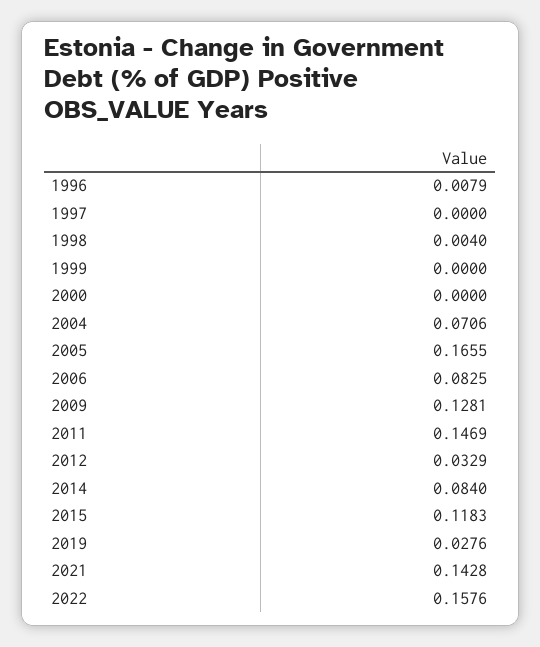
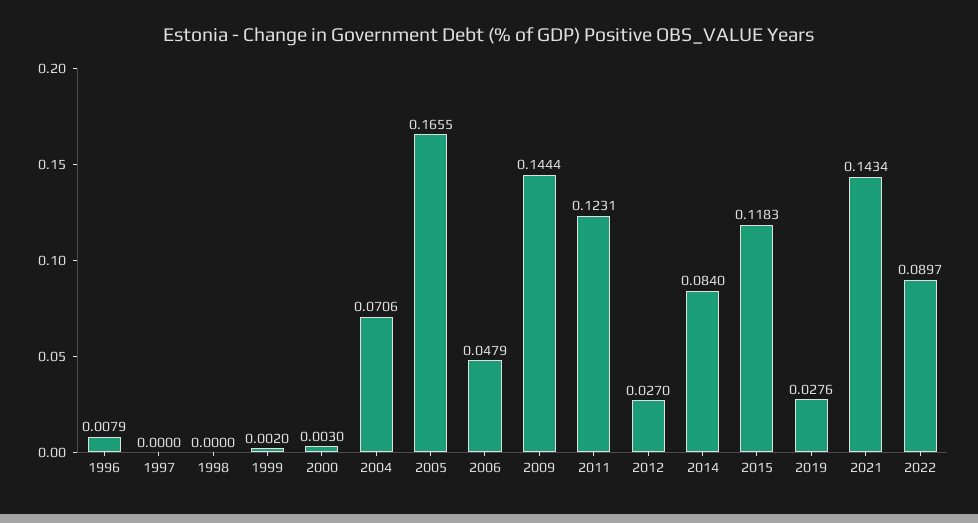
1998: 0.004 -> 0
1999: 0 -> 0.002
2000: 0 -> 0.003
2006: 0.0825 -> 0.0479
2009: 0.1281 -> 0.1444
2011: 0.1469 -> 0.1231
2012: 0.0329 -> 0.027
2021: 0.1428 -> 0.1434
2022: 0.1576 -> 0.0897

